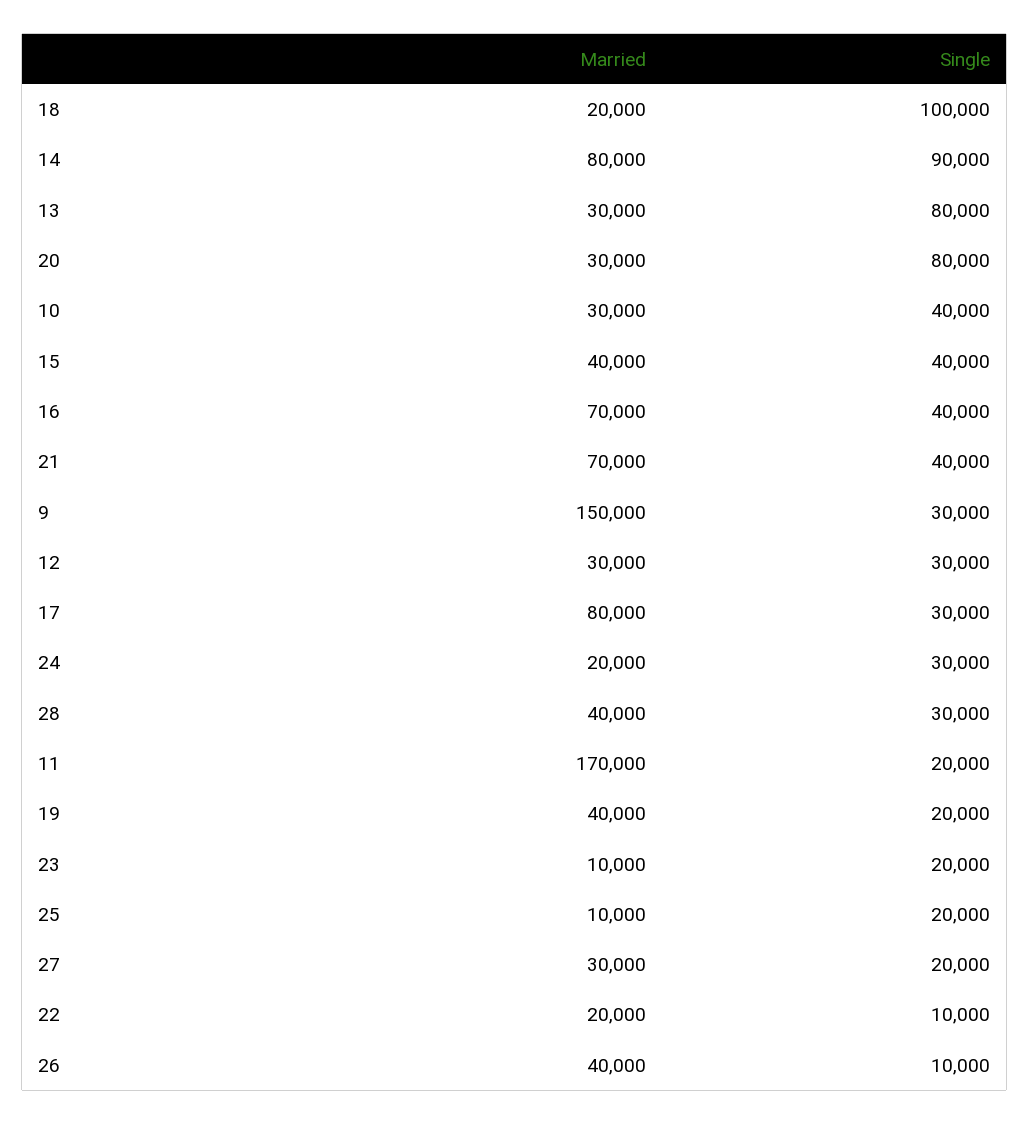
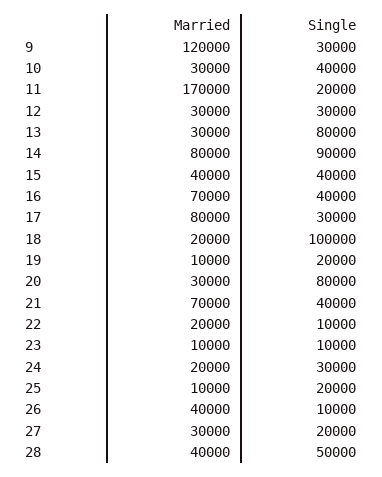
Married, 9: 150000 -> 120000
Single, 28: 30000 -> 50000
Married, 19: 40000 -> 10000
Single, 23: 20000 -> 10000

